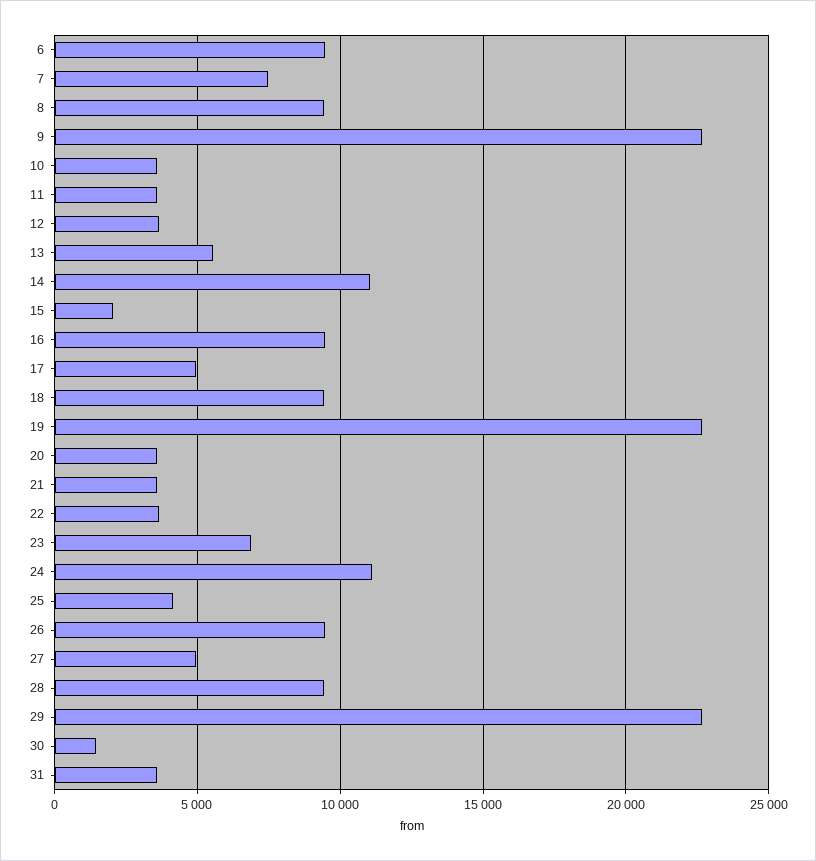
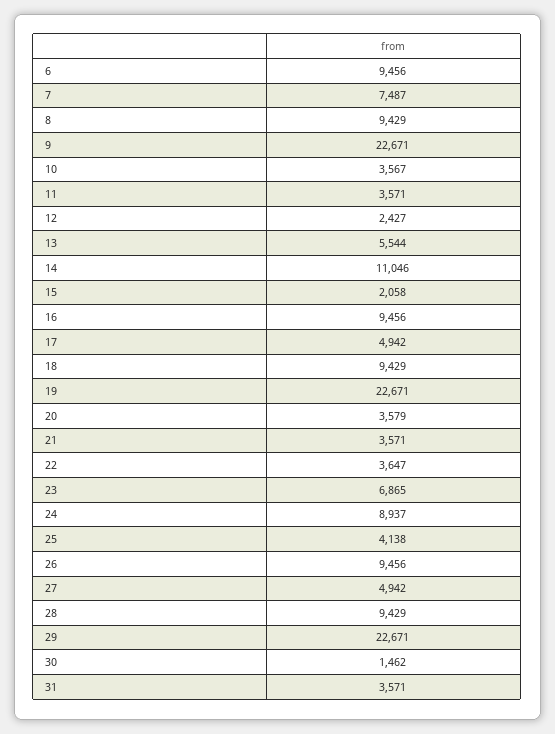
12: 3500 -> 2427
24: 11000 -> 8937

